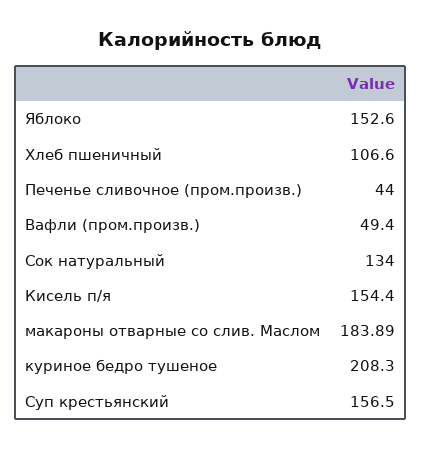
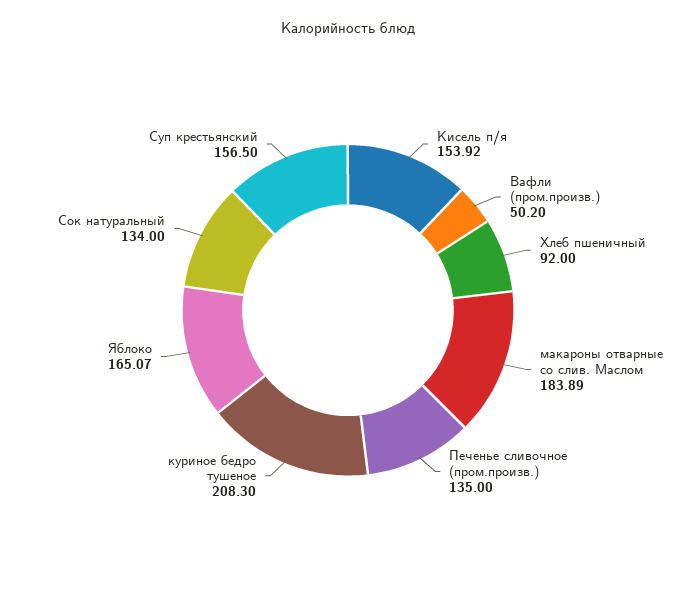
Яблоко: 152.6 -> 165.07
Хлеб пшеничный: 106.6 -> 92
Печенье сливочное (пром.произв.): 44 -> 135
Вафли (пром.произв.): 49.4 -> 50.2
Кисель п/я: 154.4 -> 153.92

